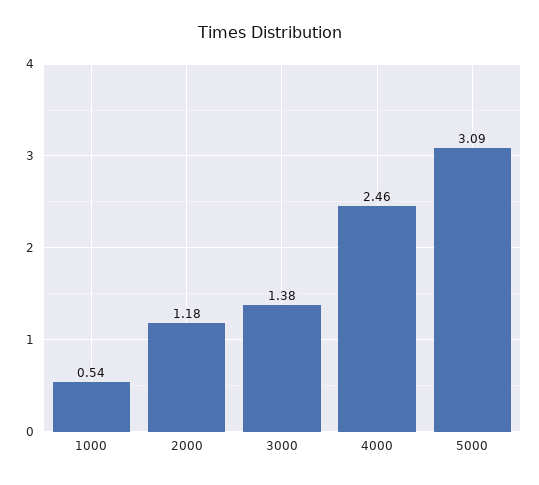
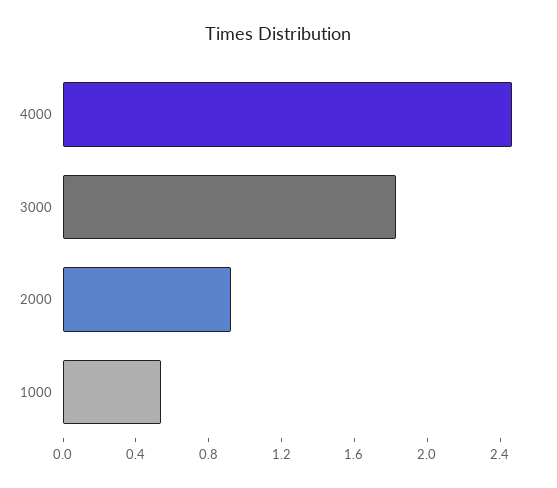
2000: 1.18 -> 0.9
3000: 1.38 -> 1.8
5000: 3.09 -> none

